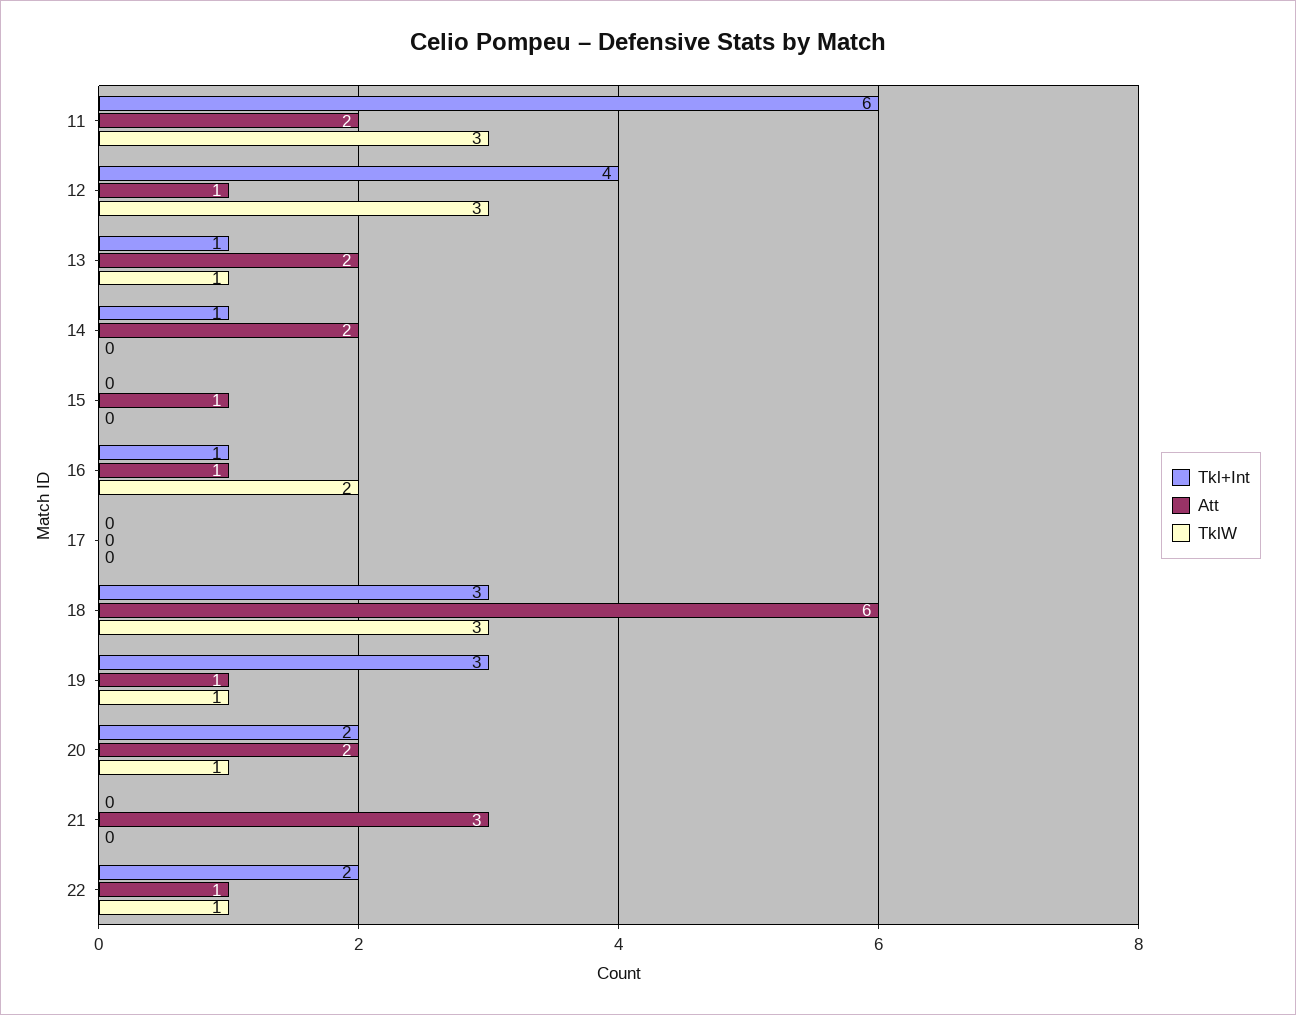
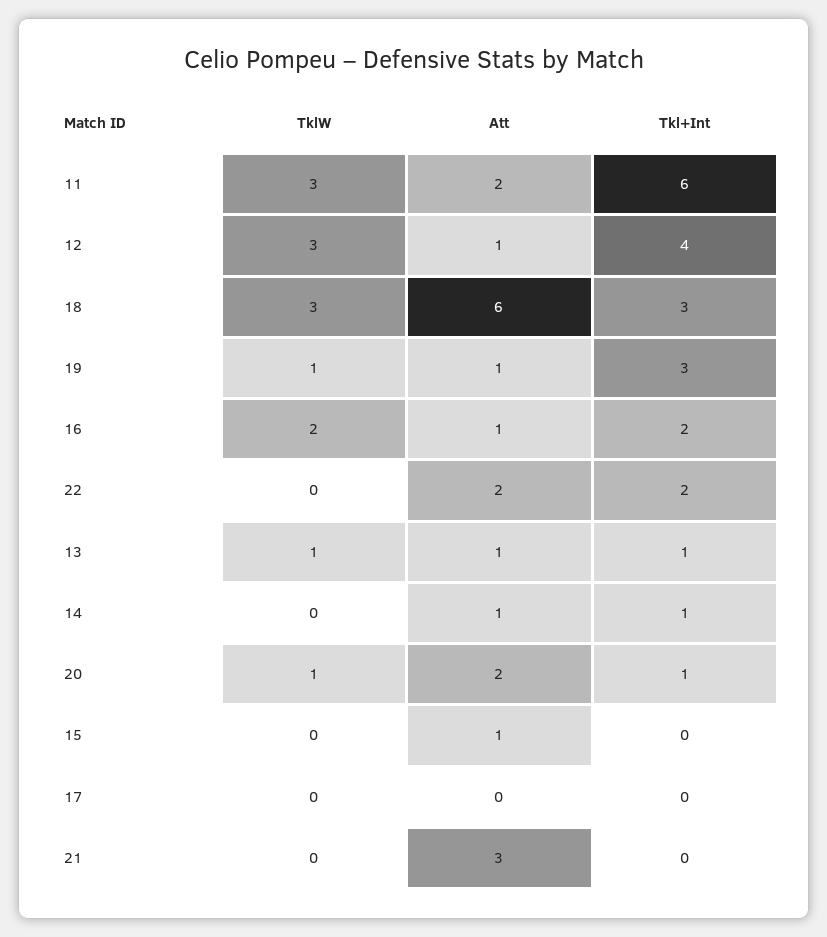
Att, 13: 2 -> 1
Att, 14: 2 -> 1
Tkl+Int, 16: 1 -> 2
Tkl+Int, 20: 2 -> 1
Att, 22: 1 -> 2
TklW, 22: 1 -> 0

